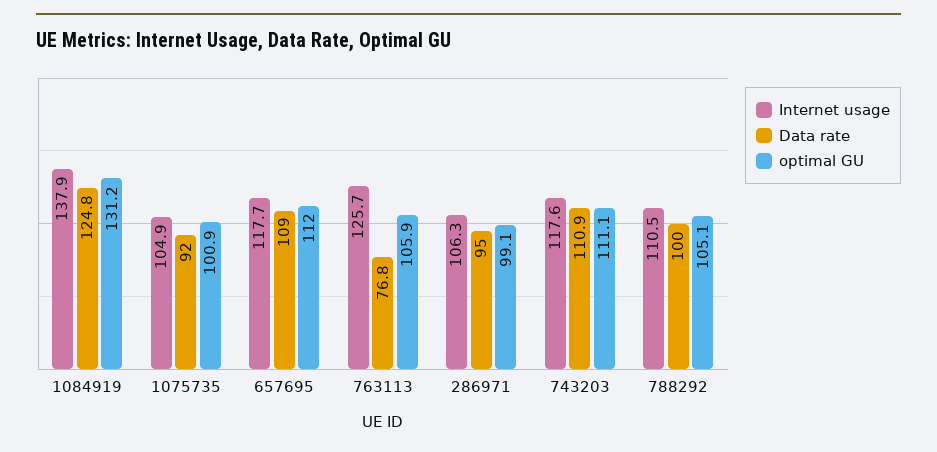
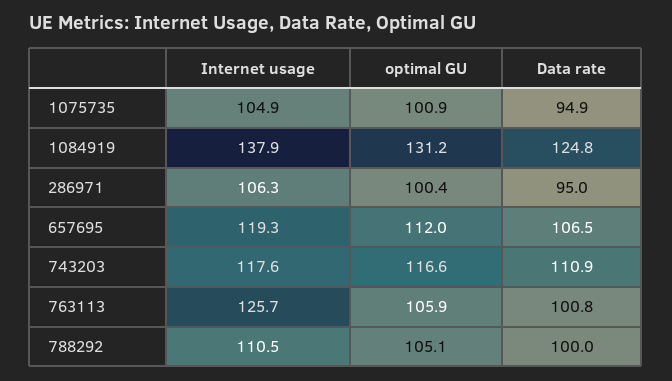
Data rate, 1075735: 92 -> 94.9
Internet usage, 657695: 117.7 -> 119.3
Data rate, 657695: 109 -> 106.5
Data rate, 763113: 76.8 -> 100.8
optimal GU, 286971: 99.1 -> 100.4
optimal GU, 743203: 111.1 -> 116.6

